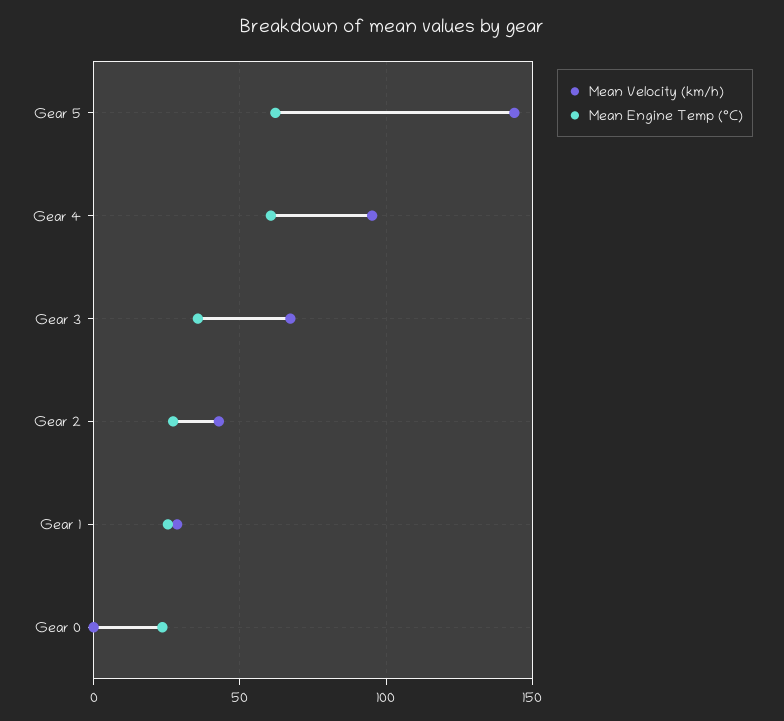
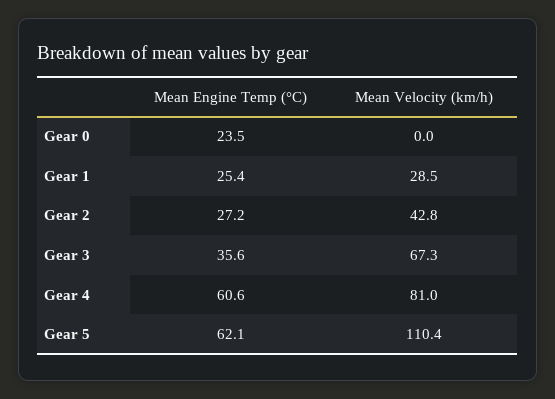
Mean Velocity (km/h), Gear 5: 145 -> 110.4
Mean Velocity (km/h), Gear 4: 95 -> 81

